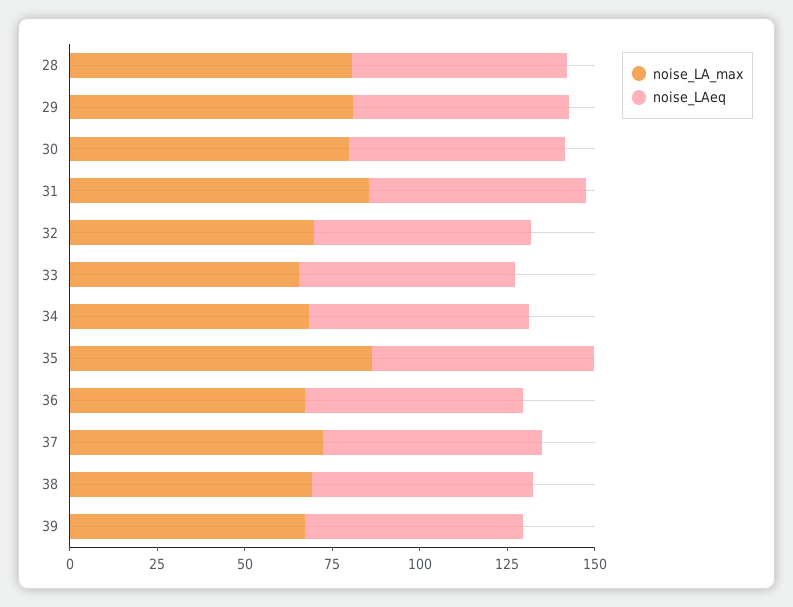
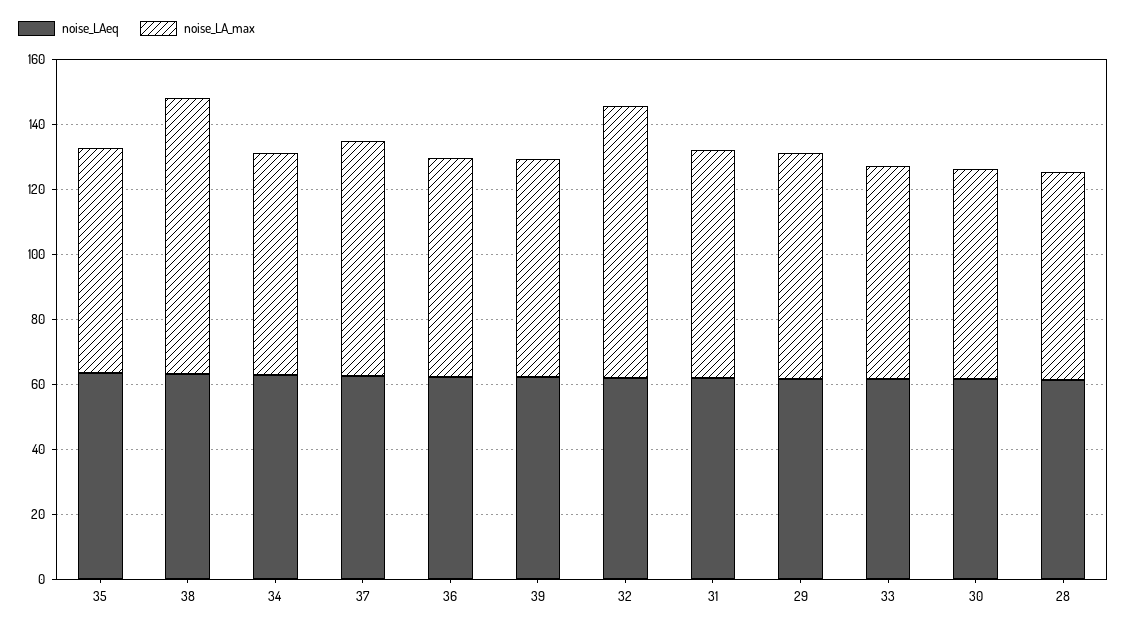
noise_LA_max, 28: 80 -> 65
noise_LA_max, 29: 80 -> 70
noise_LA_max, 30: 80 -> 65
noise_LA_max, 31: 85 -> 70
noise_LA_max, 32: 70 -> 85
noise_LA_max, 35: 85 -> 70
noise_LA_max, 38: 70 -> 85

